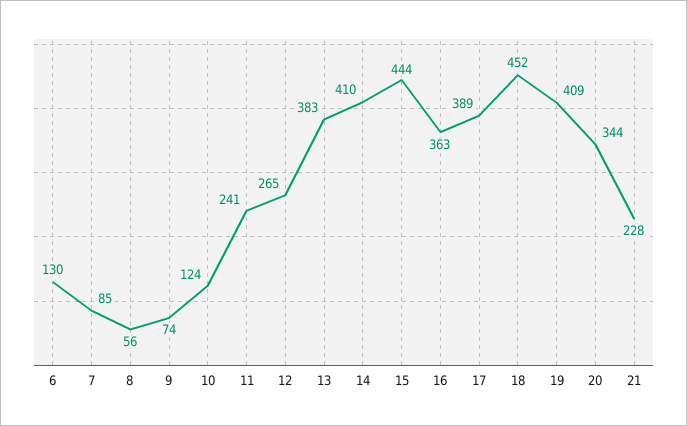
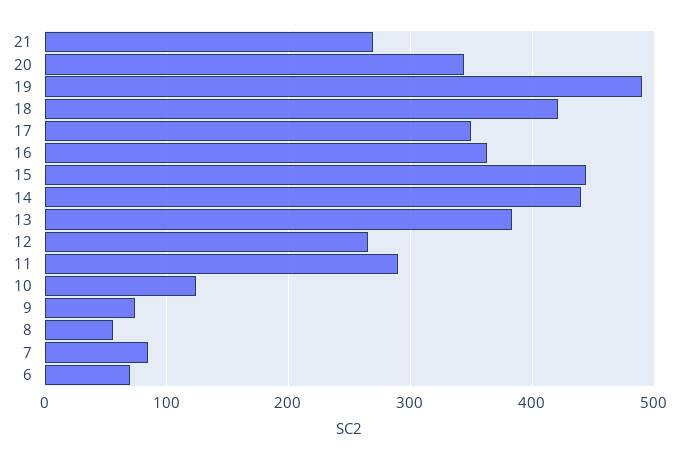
6: 130 -> 70
11: 241 -> 290
14: 410 -> 440
17: 389 -> 350
18: 452 -> 420
19: 409 -> 490
21: 228 -> 270

